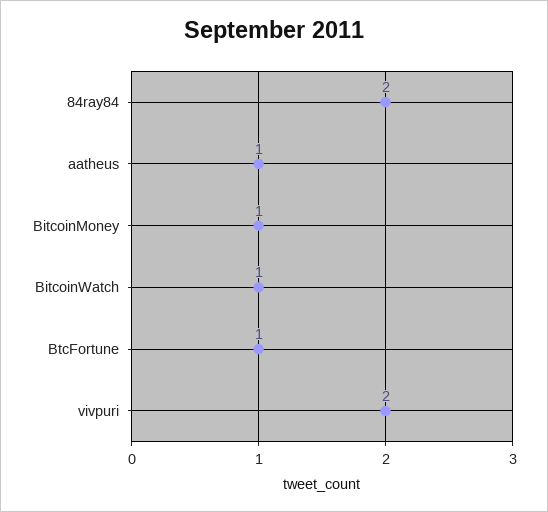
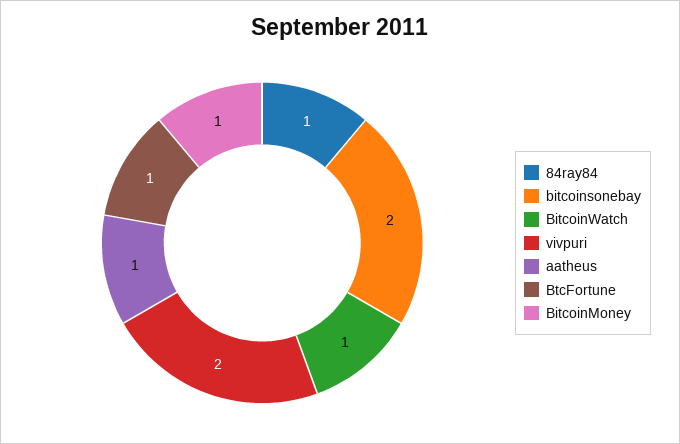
84ray84: 2 -> 1
bitcoinsonebay: none -> 2

